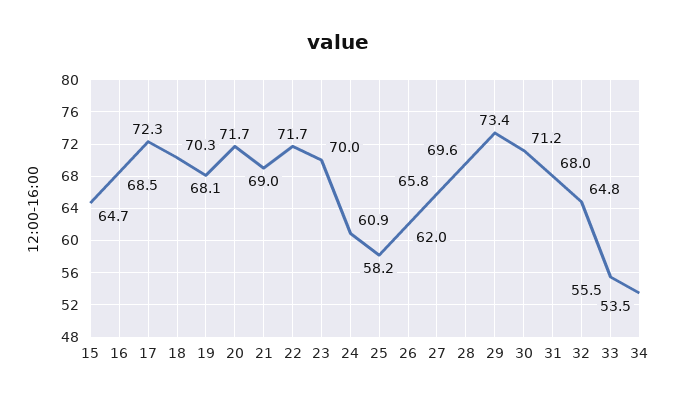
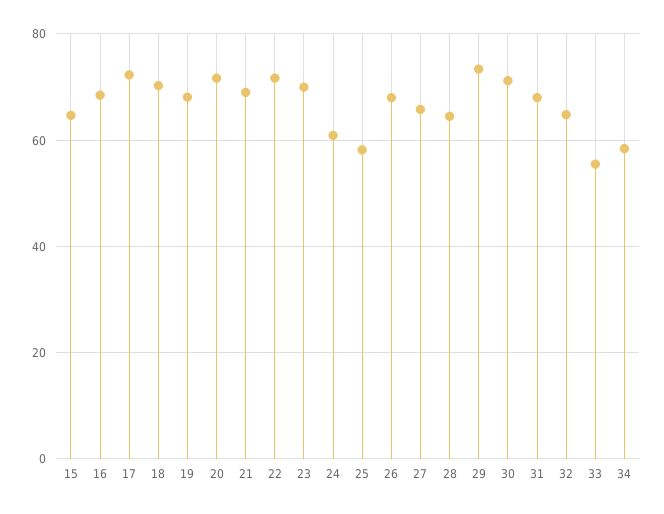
26: 62 -> 68
28: 69.6 -> 64
34: 53.5 -> 58

